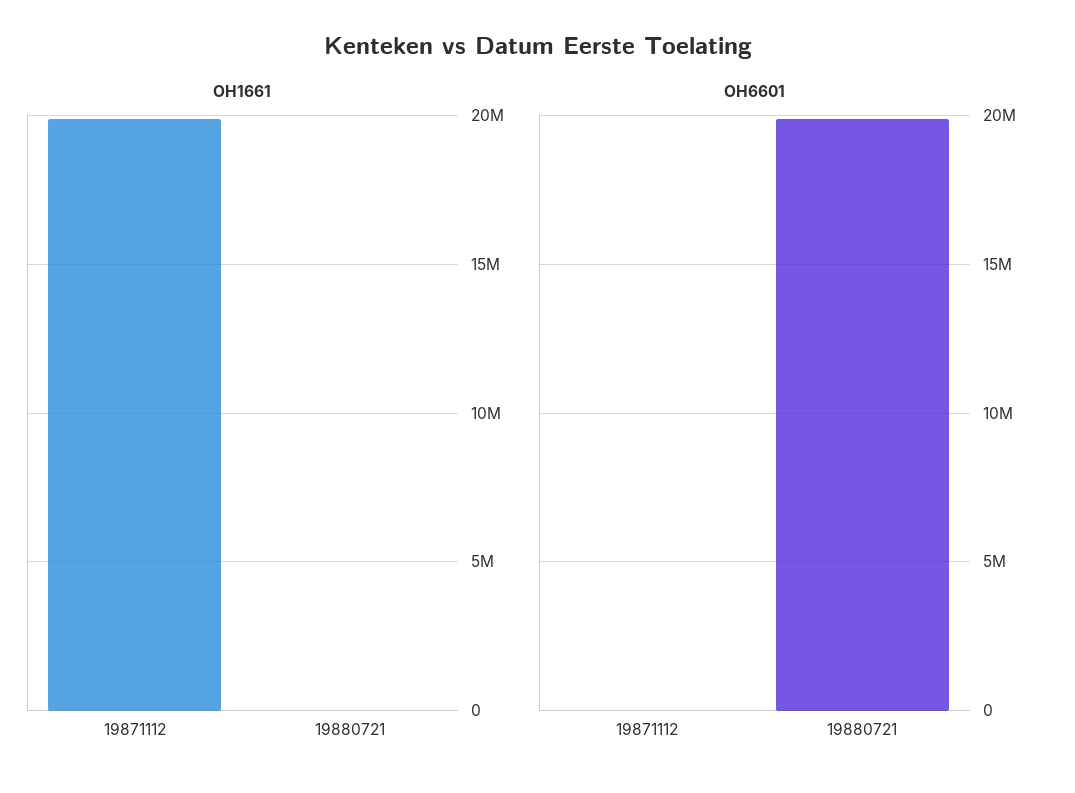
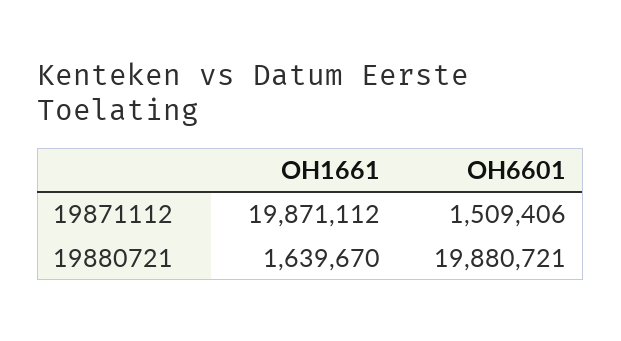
OH1661, 19880721: 0 -> 1639670
OH6601, 19871112: 0 -> 1509406

